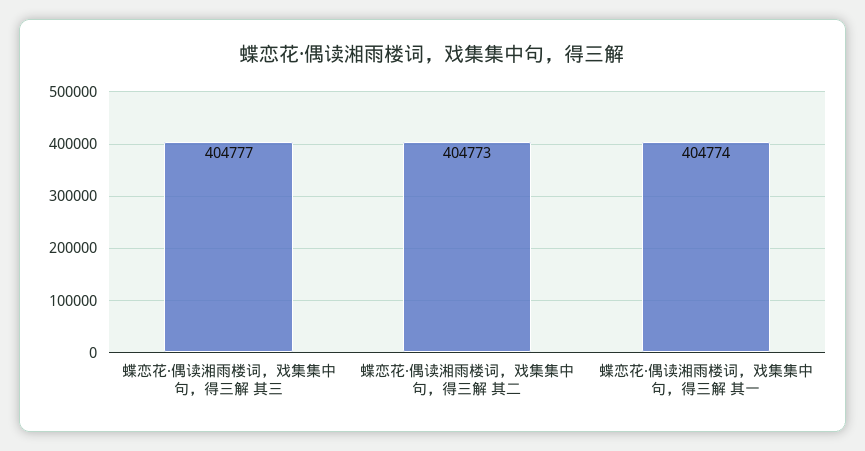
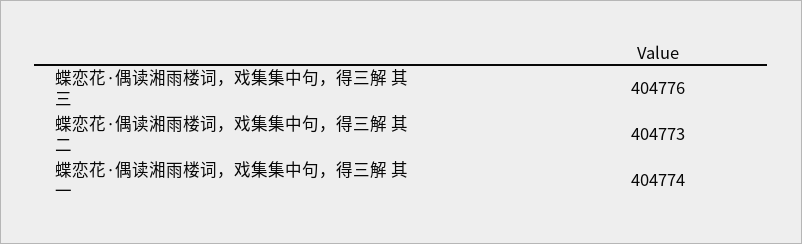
蝶恋花·偶读湘雨楼词，戏集集中句，得三解 其三: 404777 -> 404776

